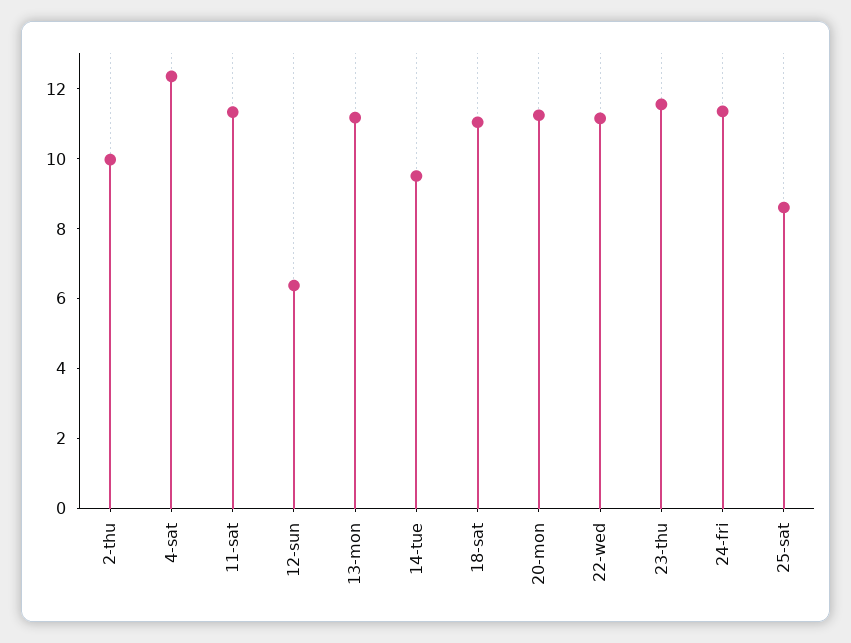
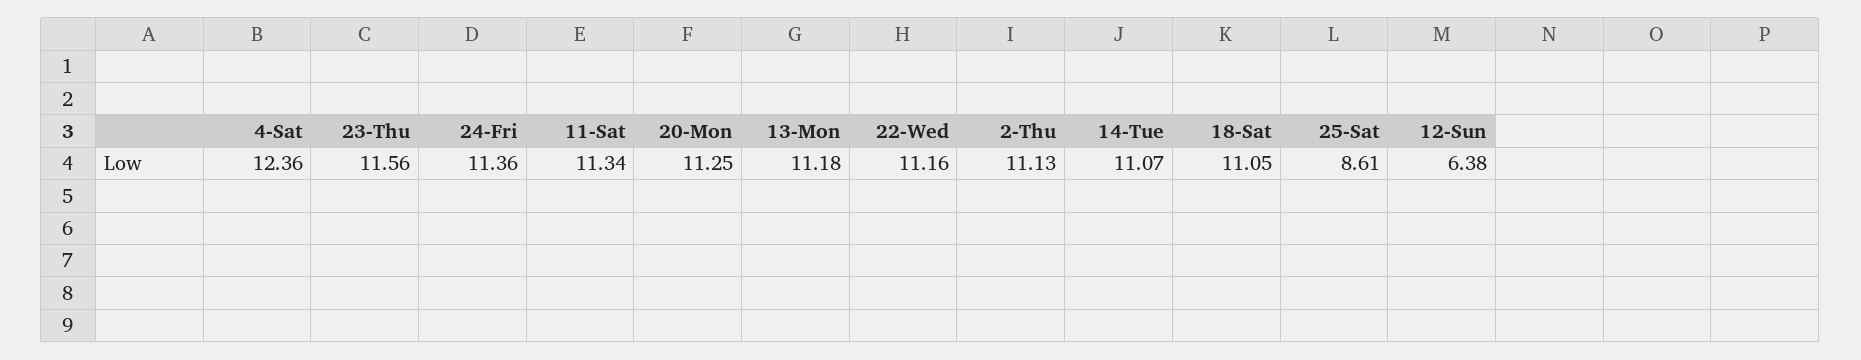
2-thu: 10 -> 11.13
14-tue: 9.5 -> 11.07

